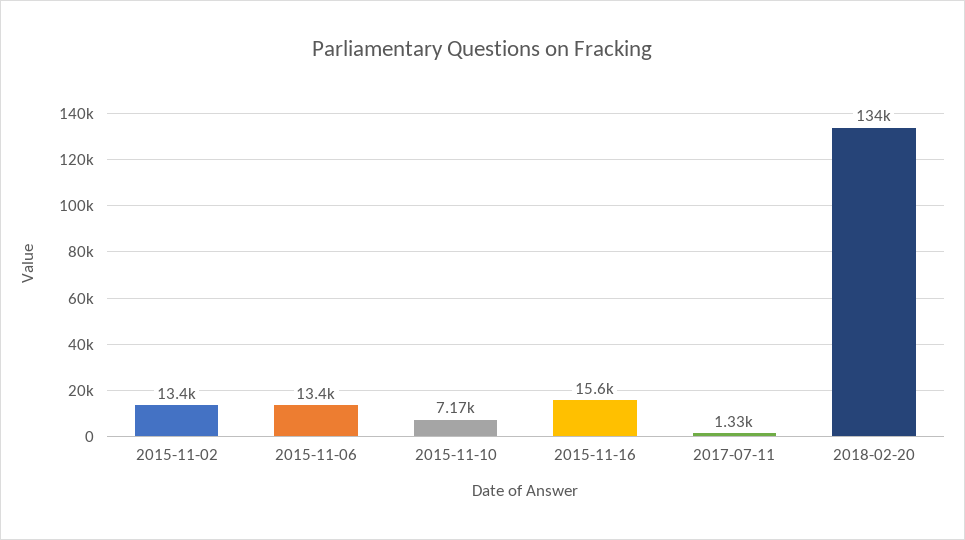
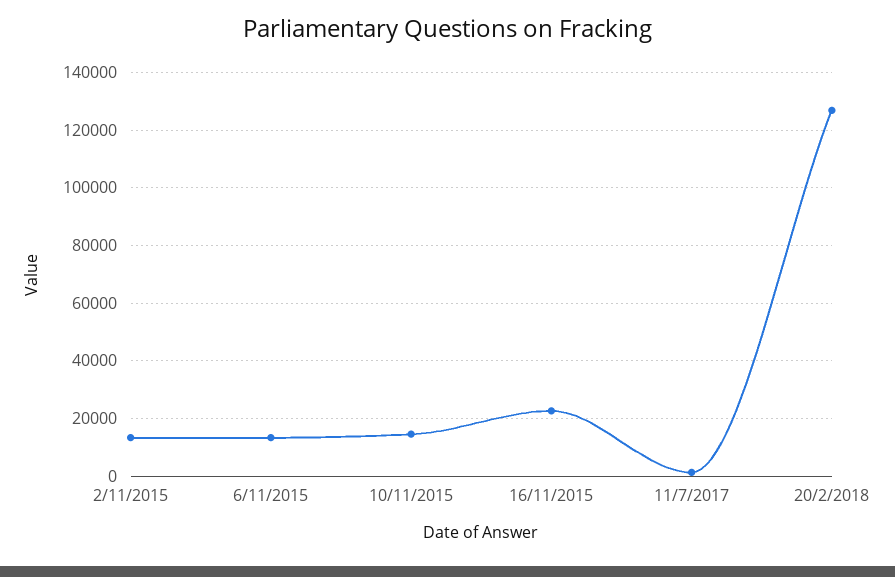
2015-11-10: 7170 -> 15000
2015-11-16: 15600 -> 22500
2018-02-20: 134000 -> 127500

